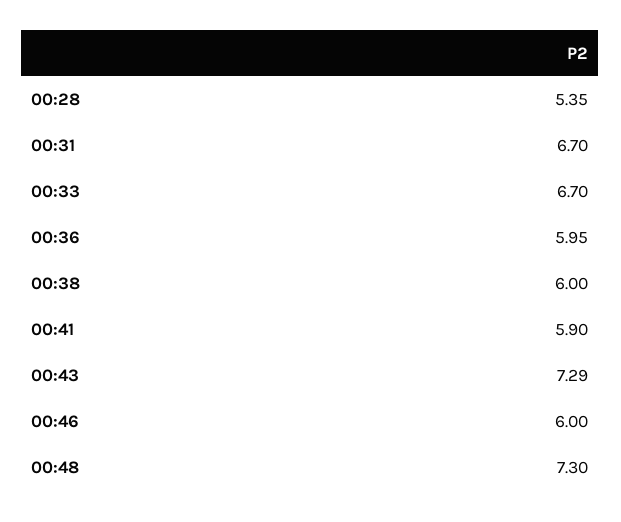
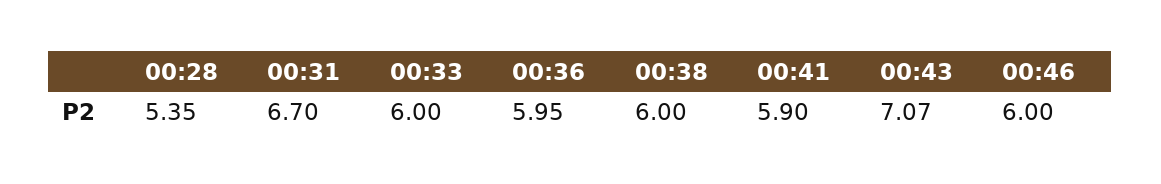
00:33: 6.7 -> 6
00:43: 7.29 -> 7.07
00:48: 7.3 -> none

